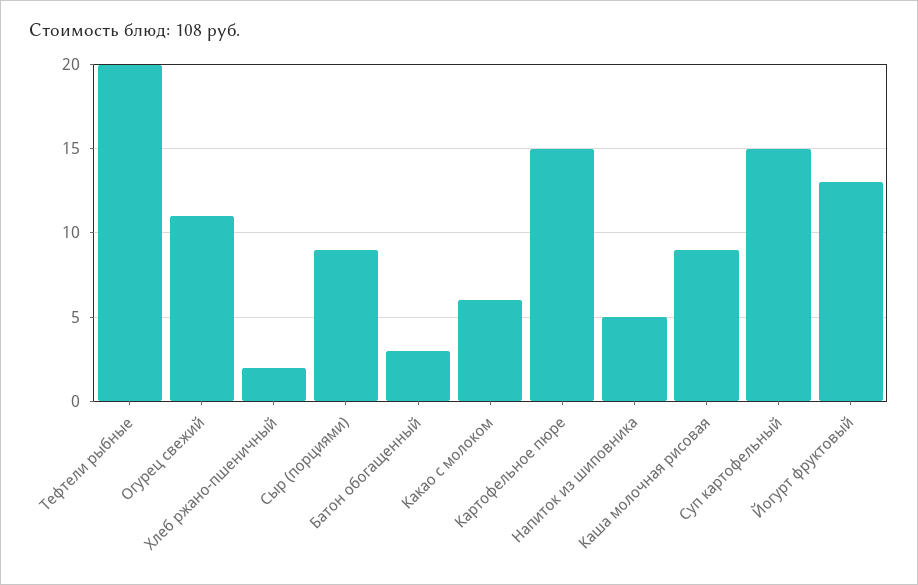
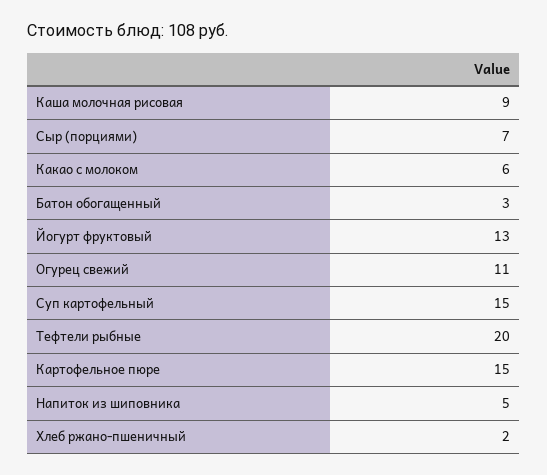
Сыр (порциями): 9 -> 7

